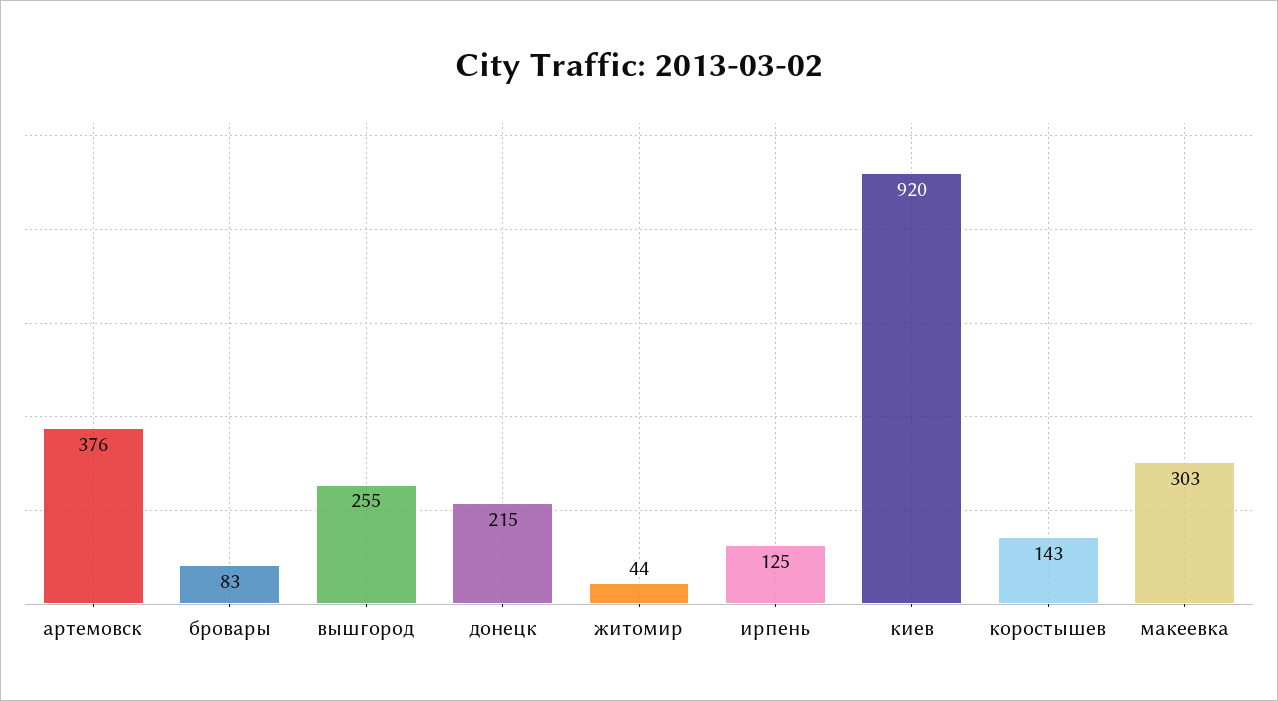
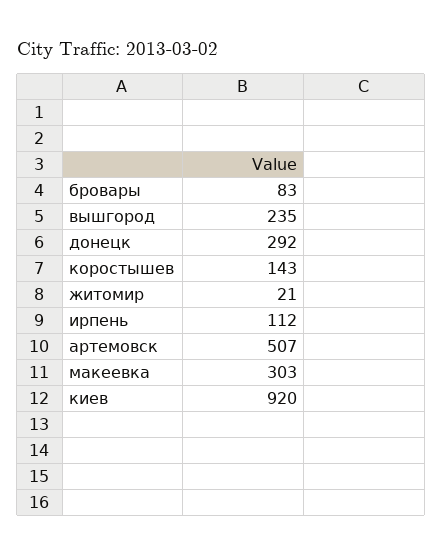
артемовск: 376 -> 507
вышгород: 255 -> 235
донецк: 215 -> 292
житомир: 44 -> 21
ирпень: 125 -> 112

